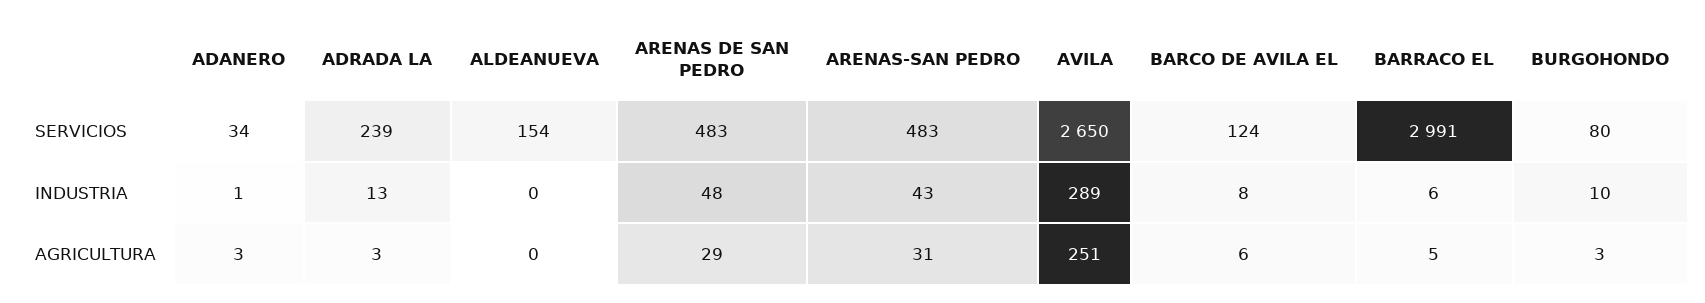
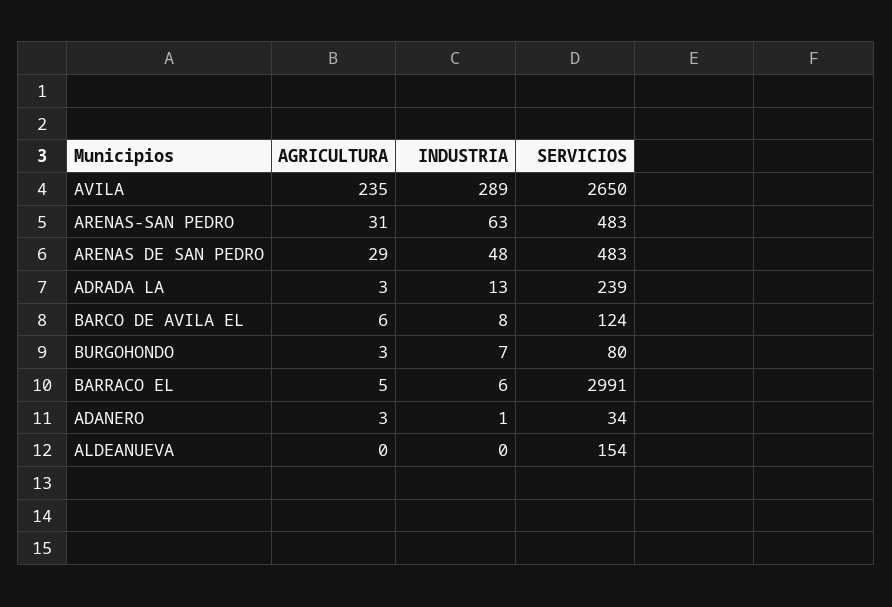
ARENAS-SAN PEDRO, INDUSTRIA: 43 -> 63
BURGOHONDO, INDUSTRIA: 10 -> 7
AVILA, AGRICULTURA: 251 -> 235

